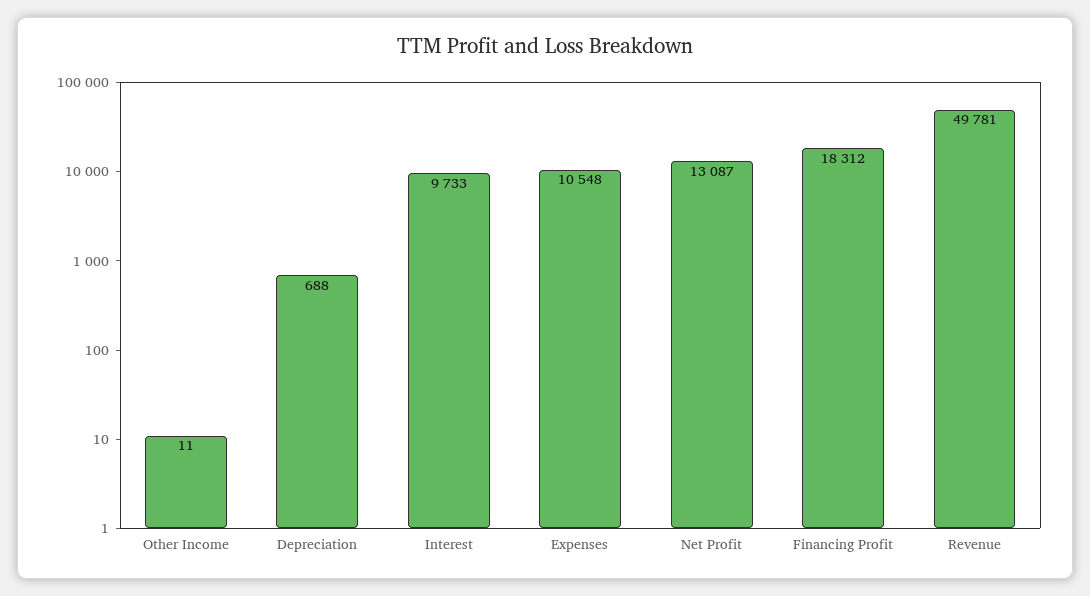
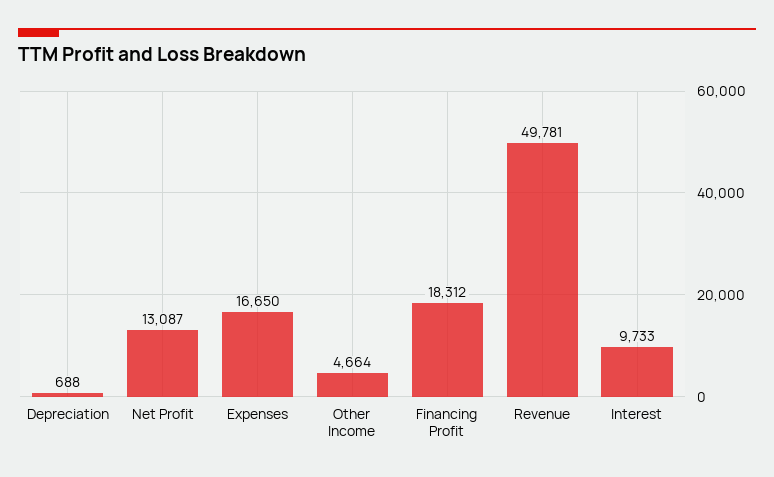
Other Income: 11 -> 4664
Expenses: 10548 -> 16650

